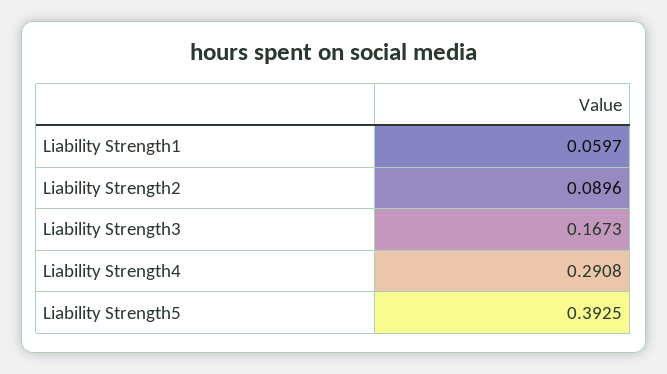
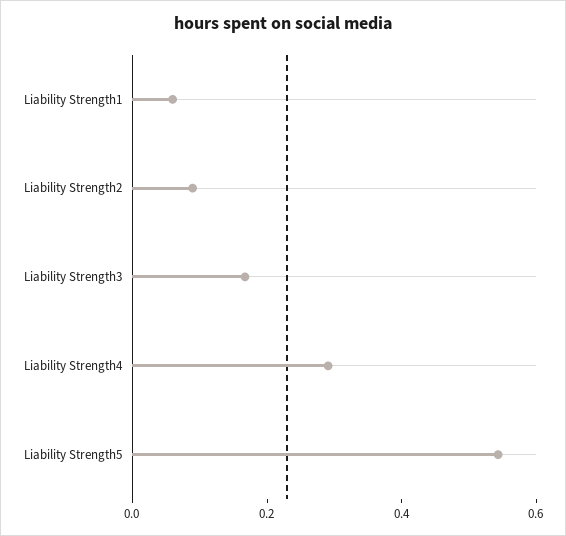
Liability Strength5: 0.3925 -> 0.55

